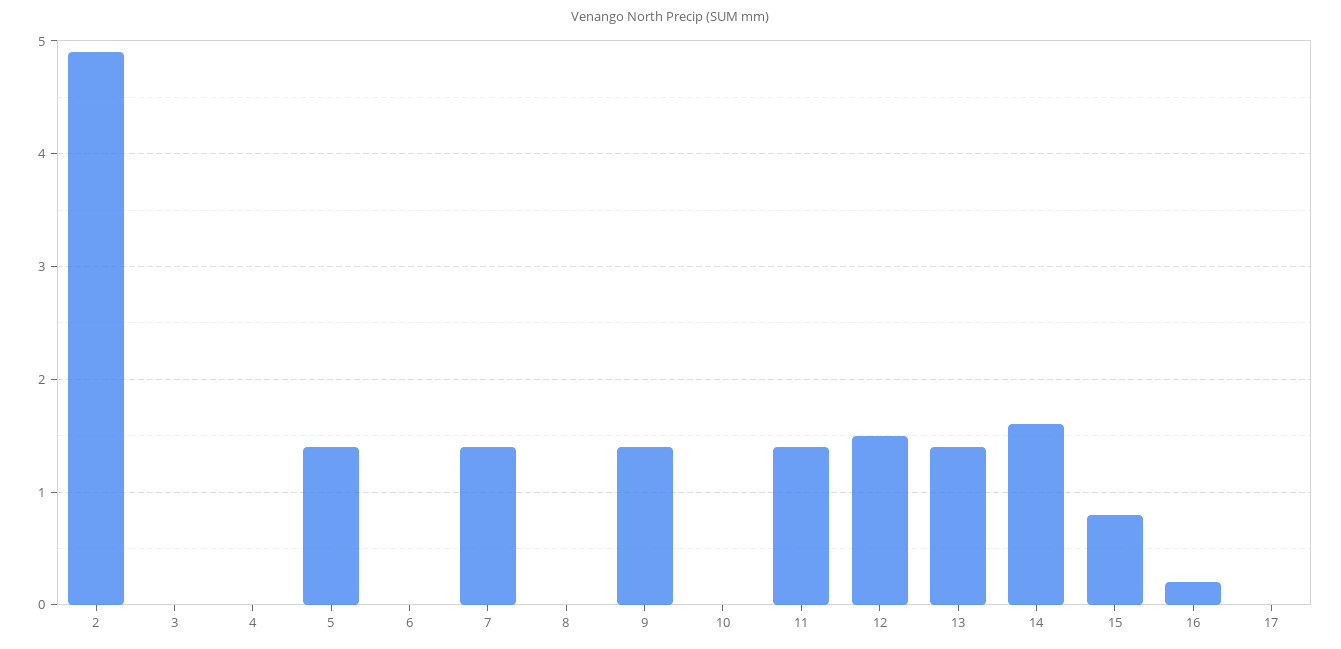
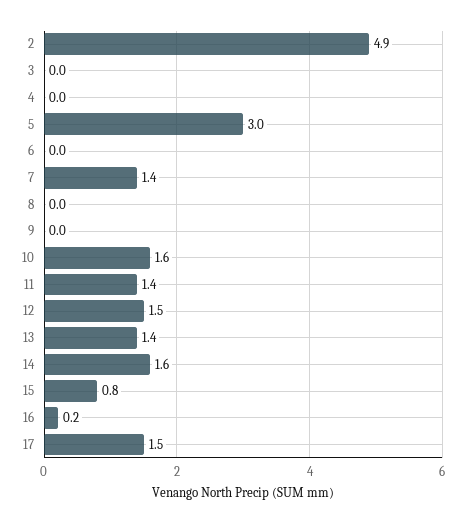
5: 1.4 -> 3
9: 1.4 -> 0
10: 0 -> 1.6
17: 0 -> 1.5

